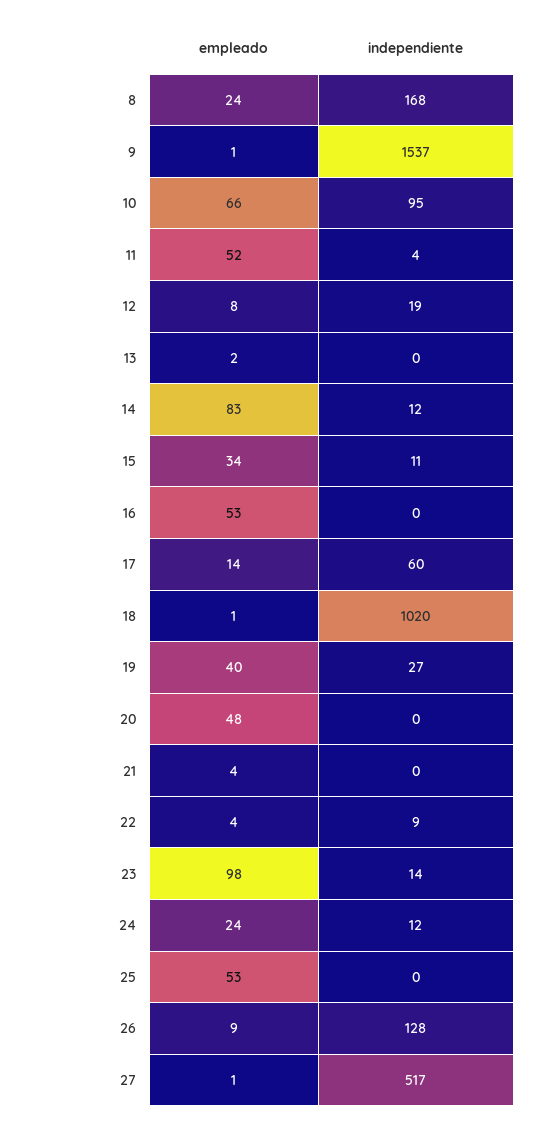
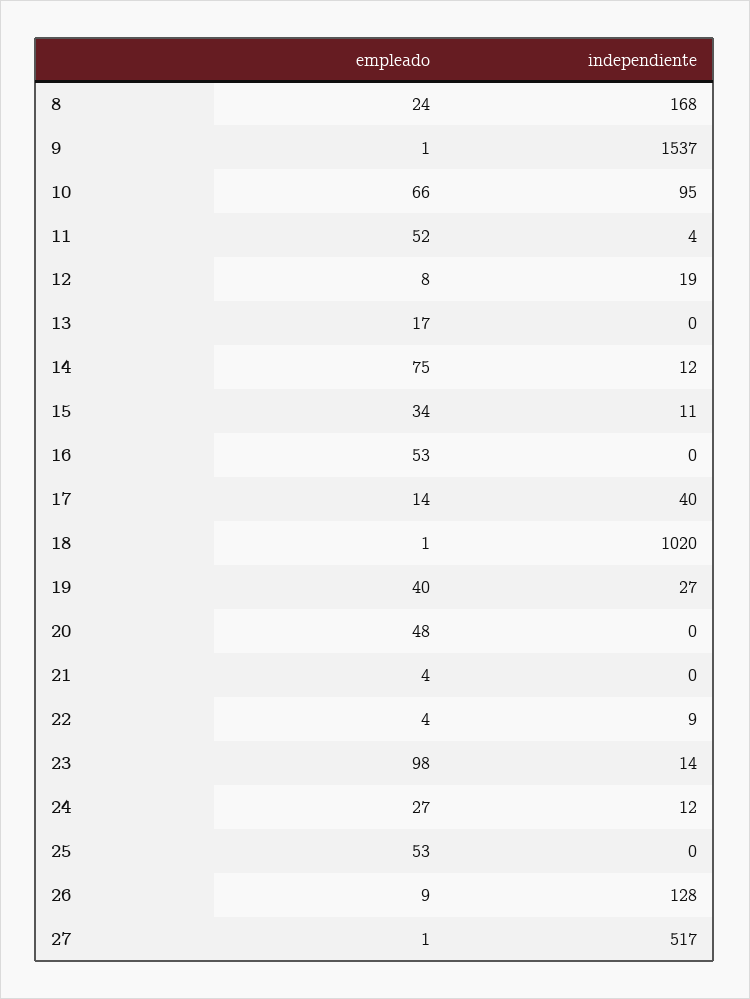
empleado, 13: 2 -> 17
empleado, 14: 83 -> 75
independiente, 17: 60 -> 40
empleado, 24: 24 -> 27

